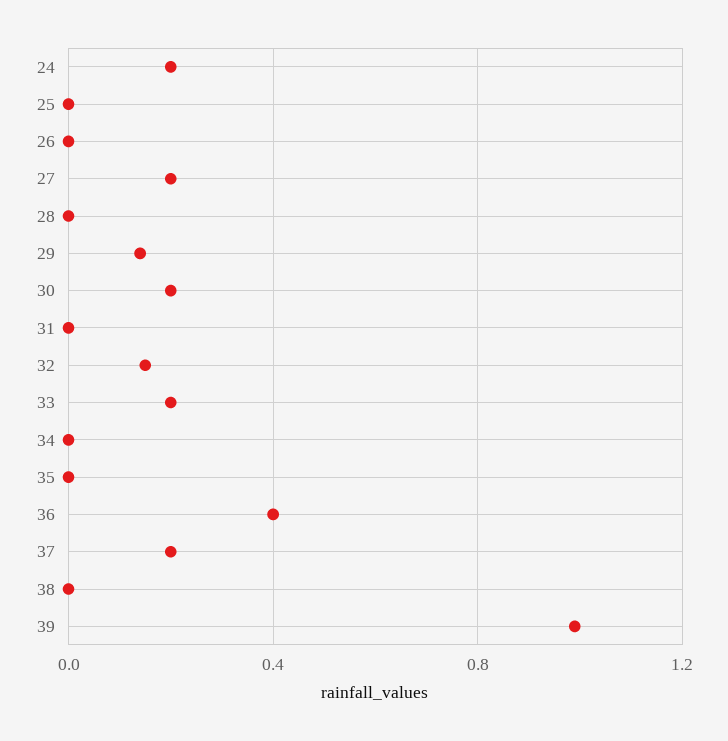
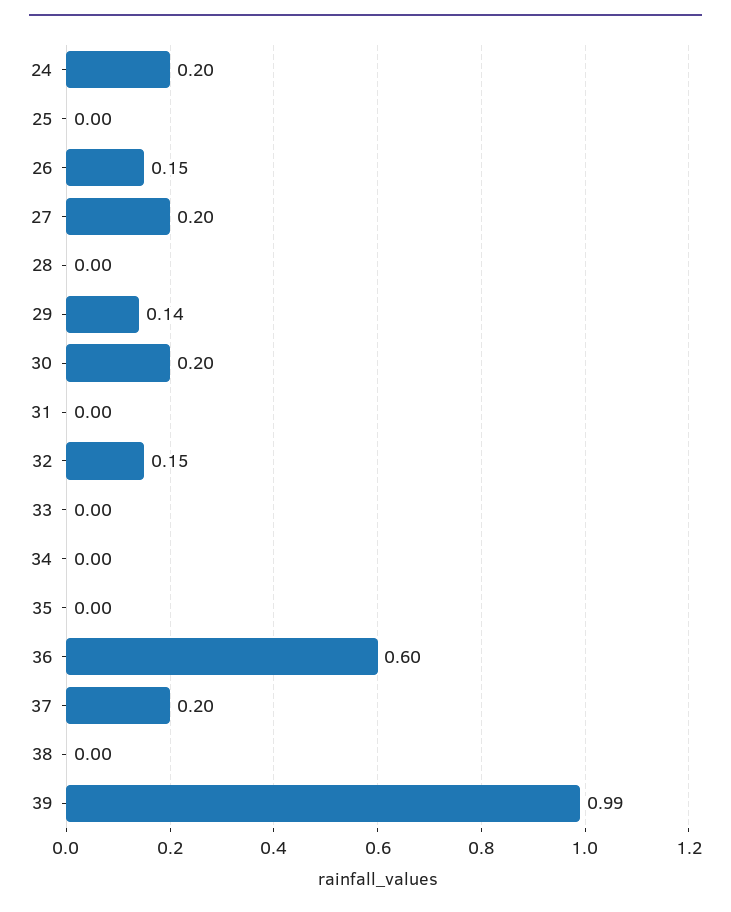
26: 0 -> 0.15
33: 0.2 -> 0
36: 0.4 -> 0.6

